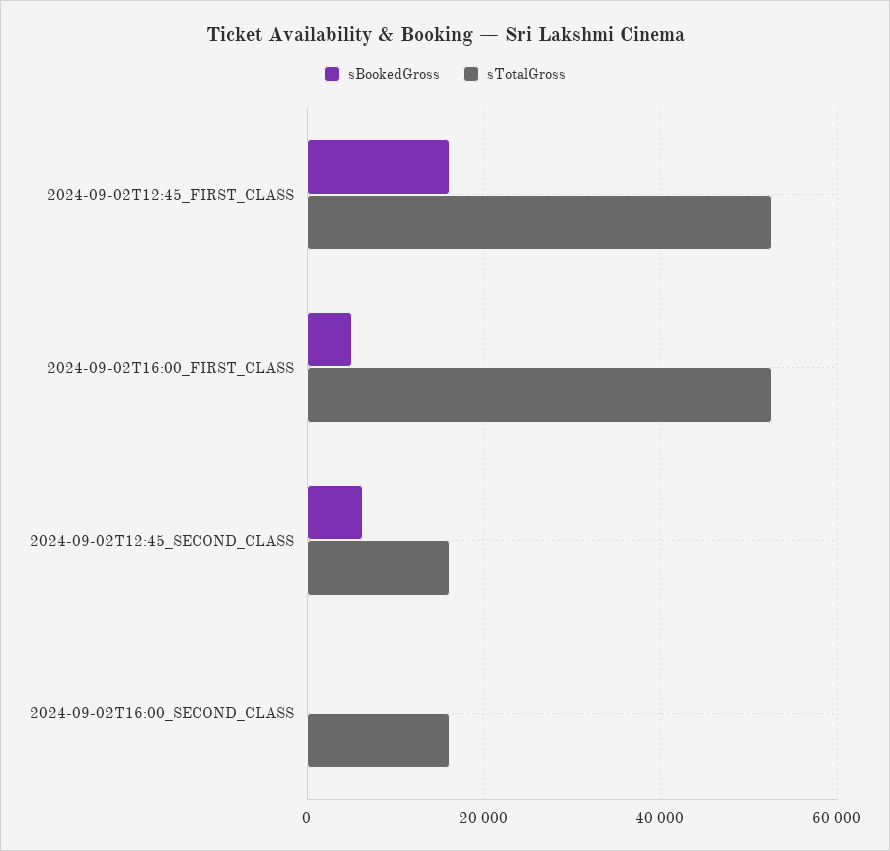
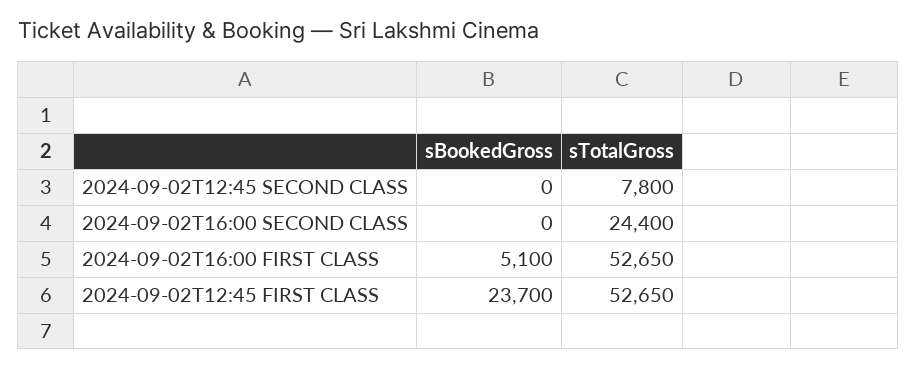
sBookedGross, 2024-09-02T12:45_FIRST_CLASS: 16000 -> 23700
sBookedGross, 2024-09-02T12:45_SECOND_CLASS: 6000 -> 0
sTotalGross, 2024-09-02T12:45_SECOND_CLASS: 16000 -> 7800
sTotalGross, 2024-09-02T16:00_SECOND_CLASS: 16000 -> 24400

